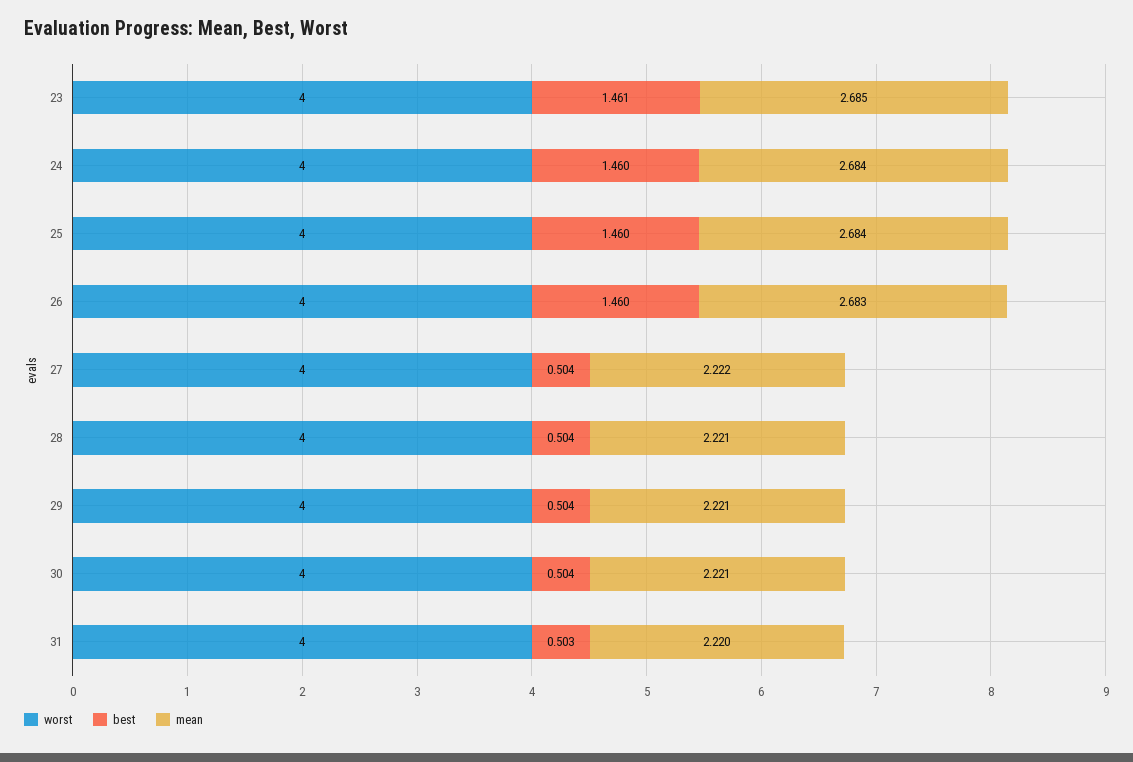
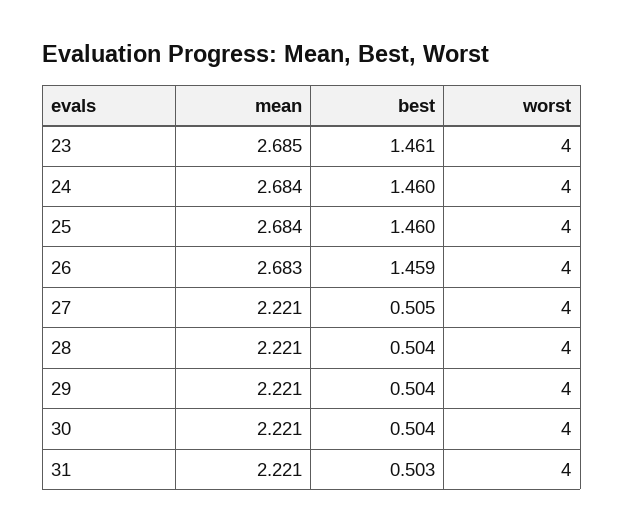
best, 26: 1.46 -> 1.459
best, 27: 0.504 -> 0.505
mean, 27: 2.222 -> 2.221
mean, 31: 2.22 -> 2.221

